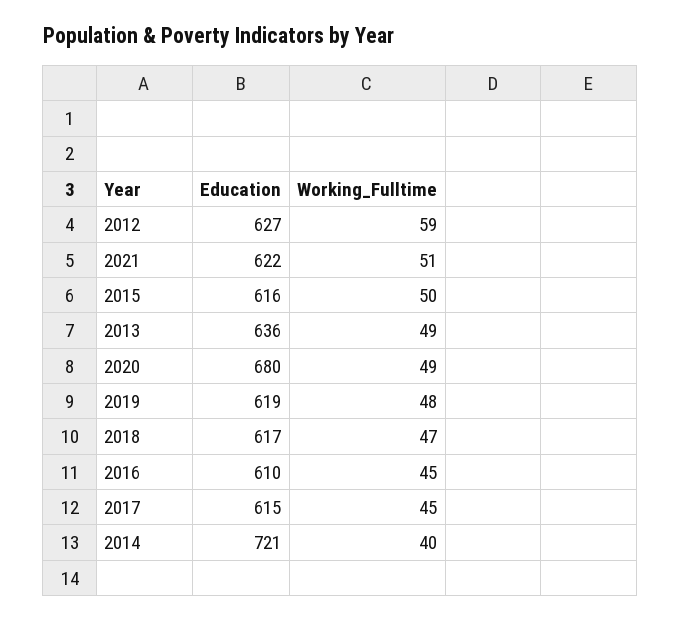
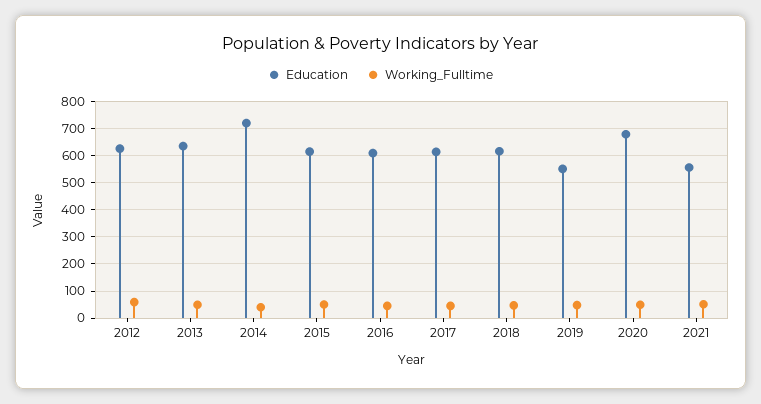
Education, 2021: 622 -> 550
Education, 2019: 619 -> 550

